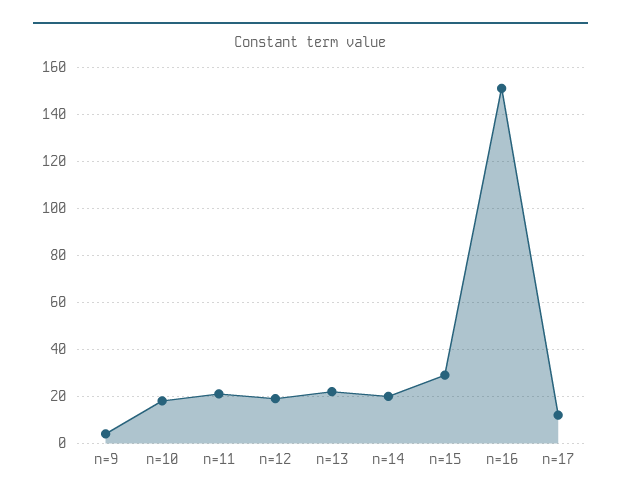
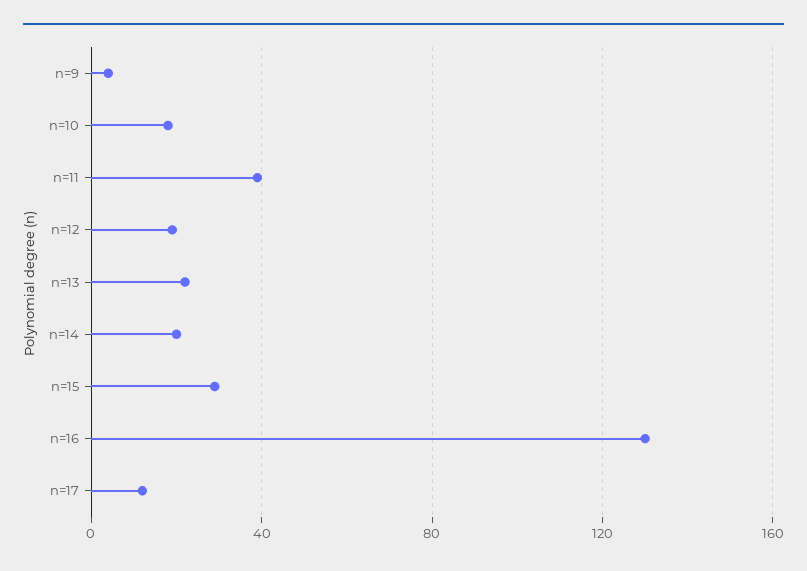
n=11: 20 -> 40
n=16: 150 -> 130

